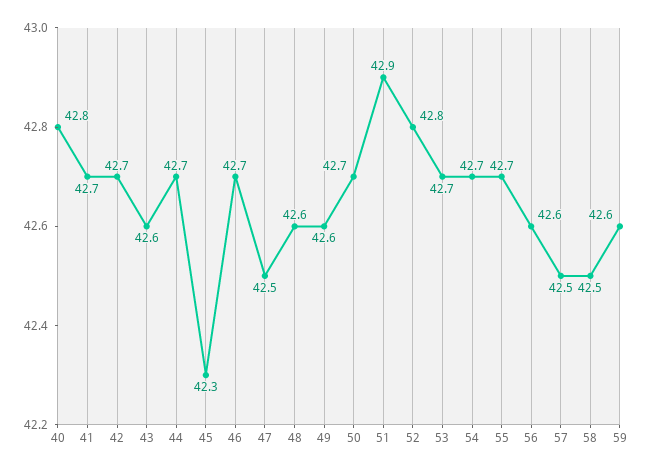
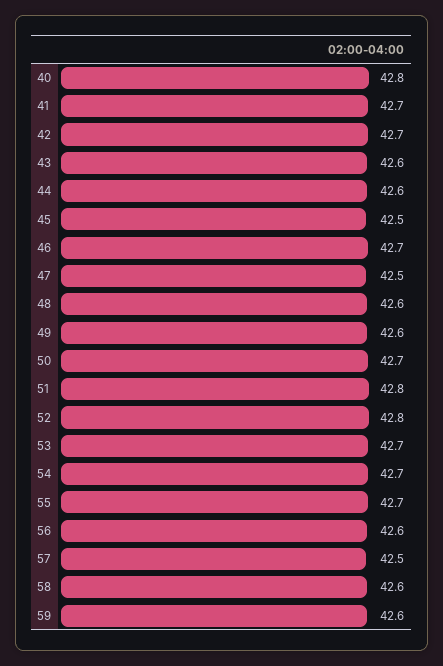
44: 42.7 -> 42.6
45: 42.3 -> 42.5
51: 42.9 -> 42.8
58: 42.5 -> 42.6

